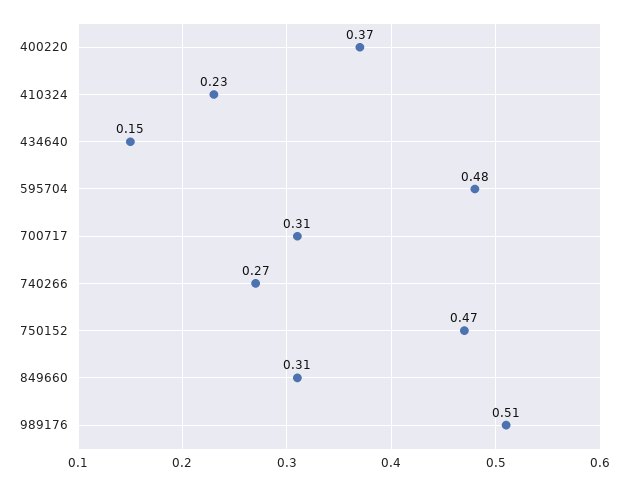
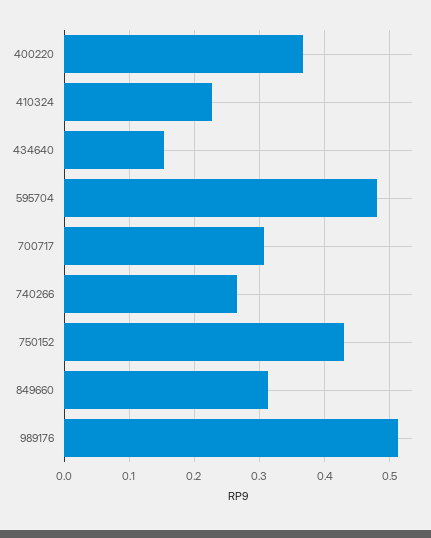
750152: 0.47 -> 0.43

